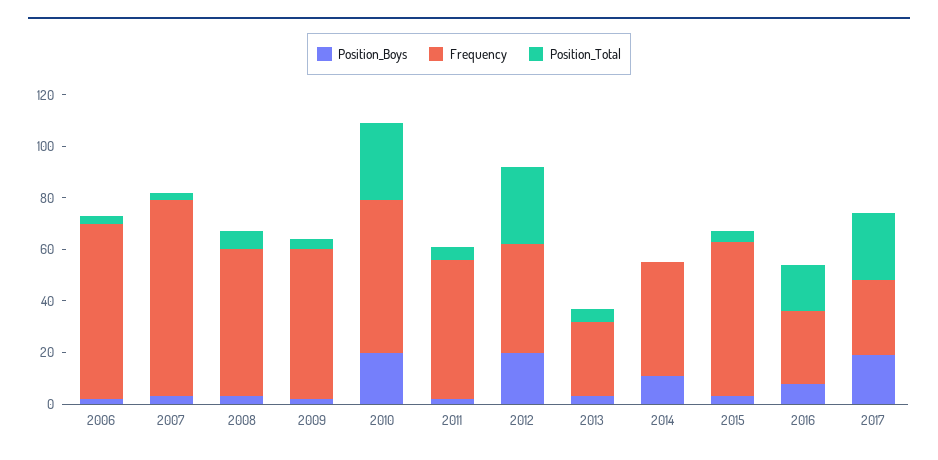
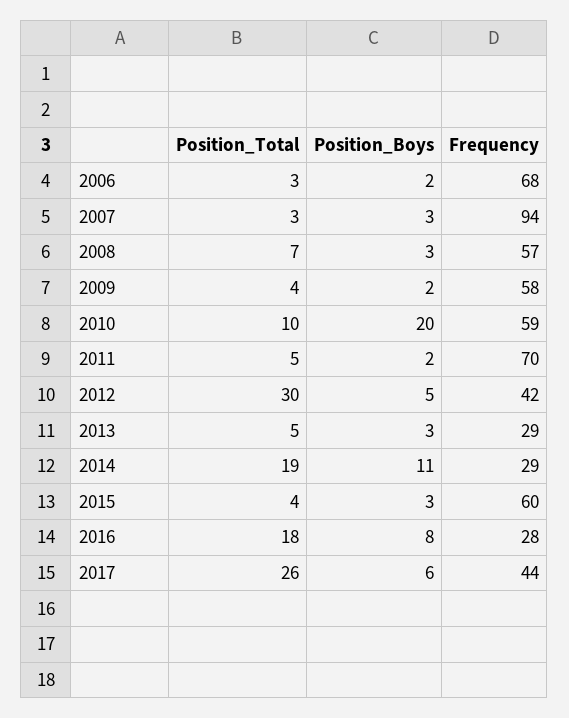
Frequency, 2007: 75 -> 94
Position_Total, 2010: 30 -> 10
Frequency, 2011: 55 -> 70
Position_Boys, 2012: 20 -> 5
Frequency, 2014: 45 -> 29
Position_Total, 2014: 0 -> 19
Position_Boys, 2017: 20 -> 6
Frequency, 2017: 30 -> 44

